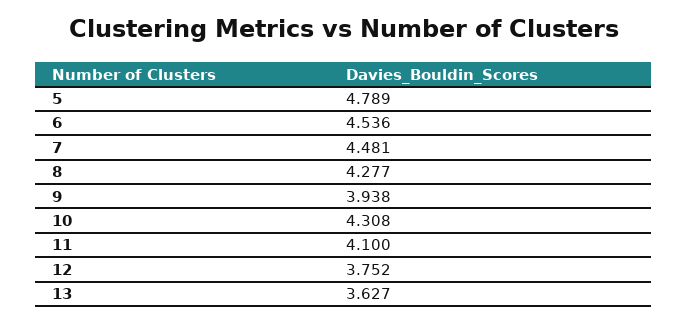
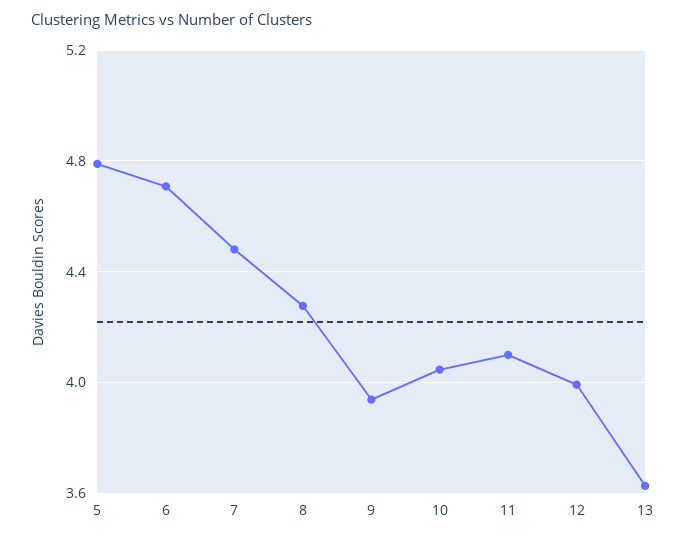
6: 4.536 -> 4.7
10: 4.308 -> 4.05
12: 3.752 -> 4

